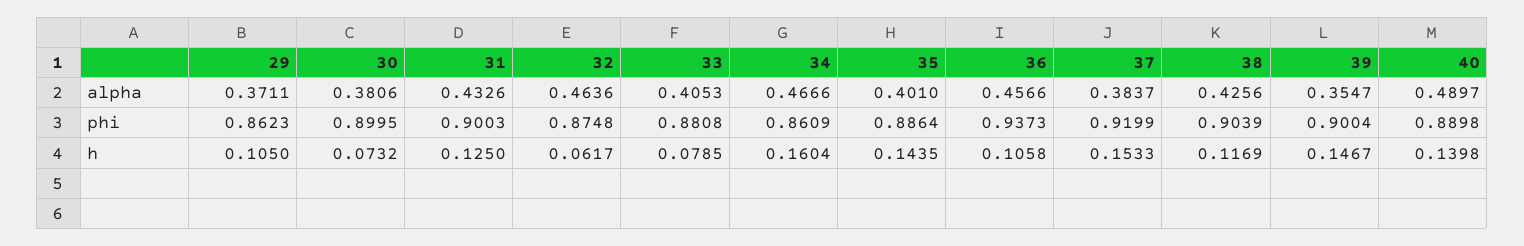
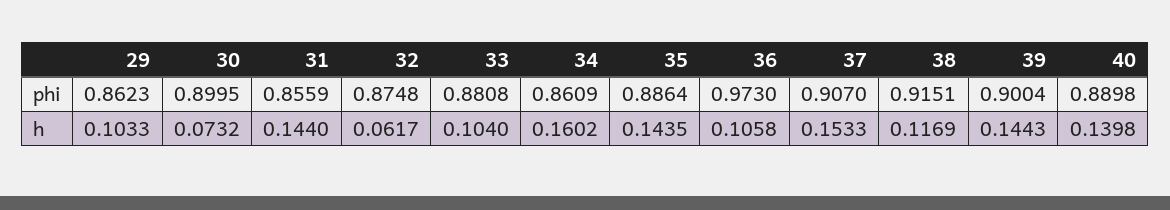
29, alpha: 0.3711 -> none
30, alpha: 0.3806 -> none
31, alpha: 0.4326 -> none
32, alpha: 0.4636 -> none
33, alpha: 0.4053 -> none
34, alpha: 0.4666 -> none
35, alpha: 0.401 -> none
36, alpha: 0.4566 -> none
37, alpha: 0.3837 -> none
38, alpha: 0.4256 -> none
39, alpha: 0.3547 -> none
40, alpha: 0.4897 -> none
31, phi: 0.9003 -> 0.8559
36, phi: 0.9373 -> 0.973
37, phi: 0.9199 -> 0.907
38, phi: 0.9039 -> 0.9151
29, h: 0.105 -> 0.1033
31, h: 0.125 -> 0.144
33, h: 0.0785 -> 0.104
34, h: 0.1604 -> 0.1602
39, h: 0.1467 -> 0.1443

